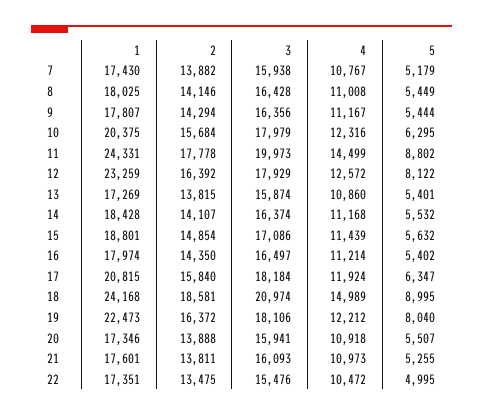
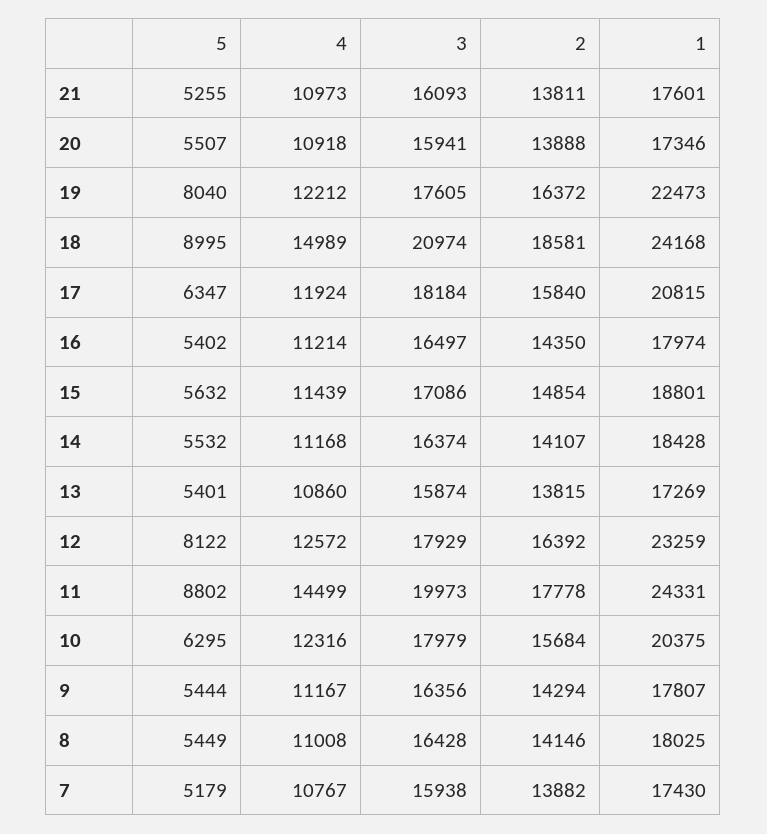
3, 19: 18106 -> 17605
1, 22: 17351 -> none
2, 22: 13475 -> none
3, 22: 15476 -> none
4, 22: 10472 -> none
5, 22: 4995 -> none

